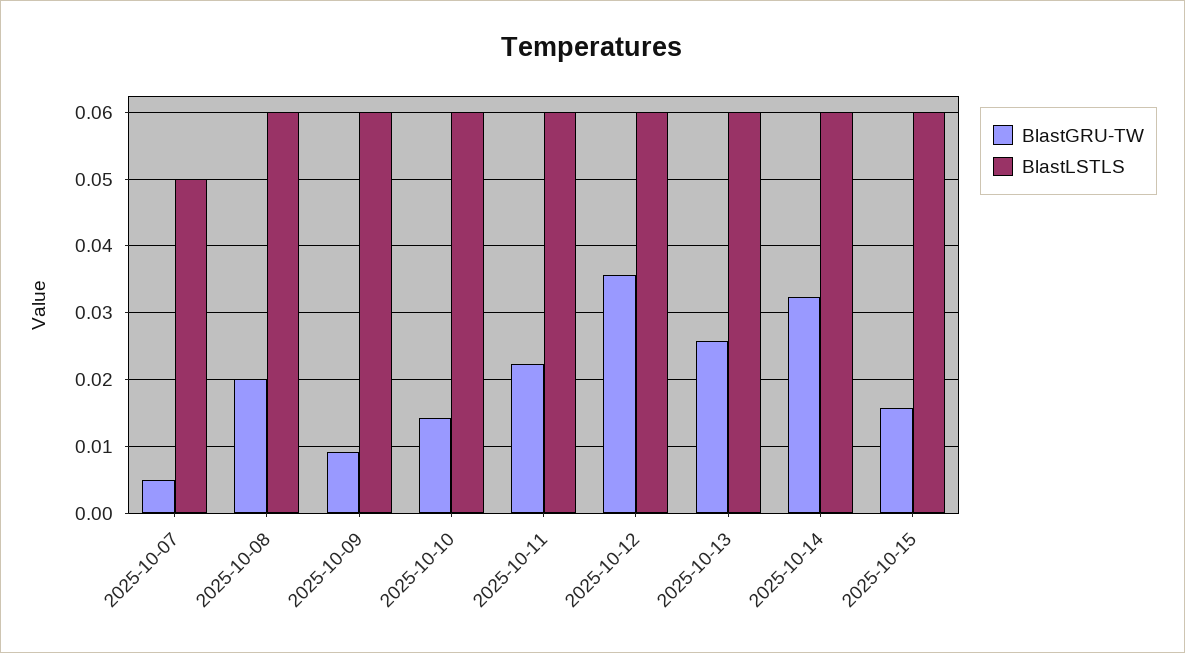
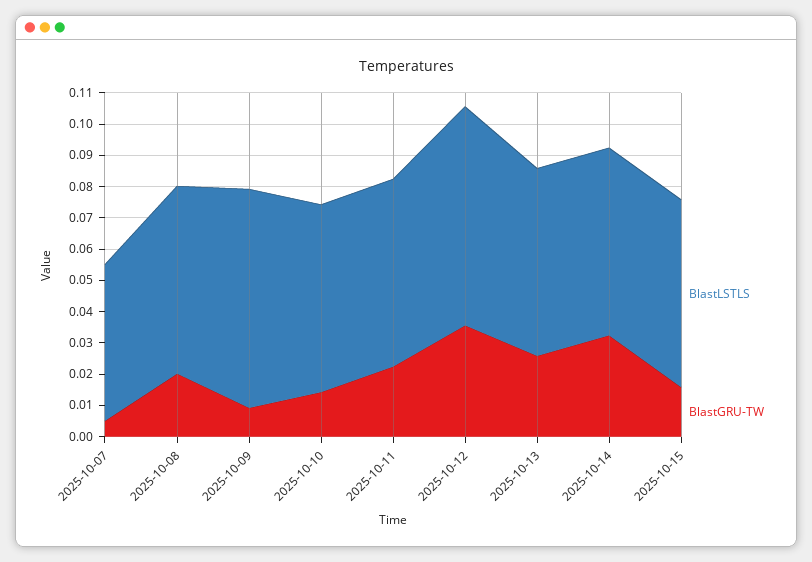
BlastLSTLS, 2025-10-09: 0.06 -> 0.07
BlastLSTLS, 2025-10-12: 0.06 -> 0.07

